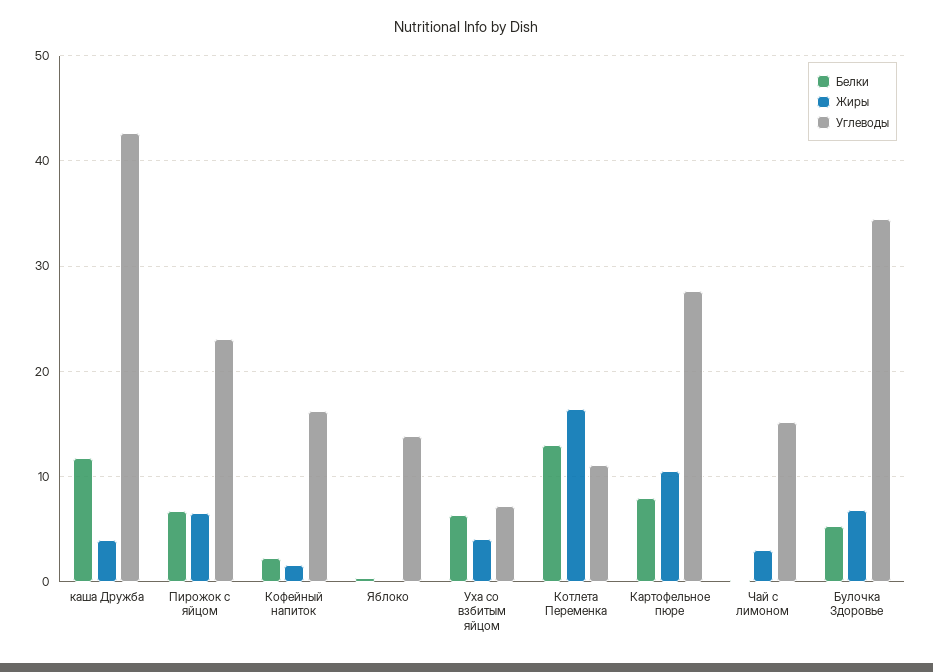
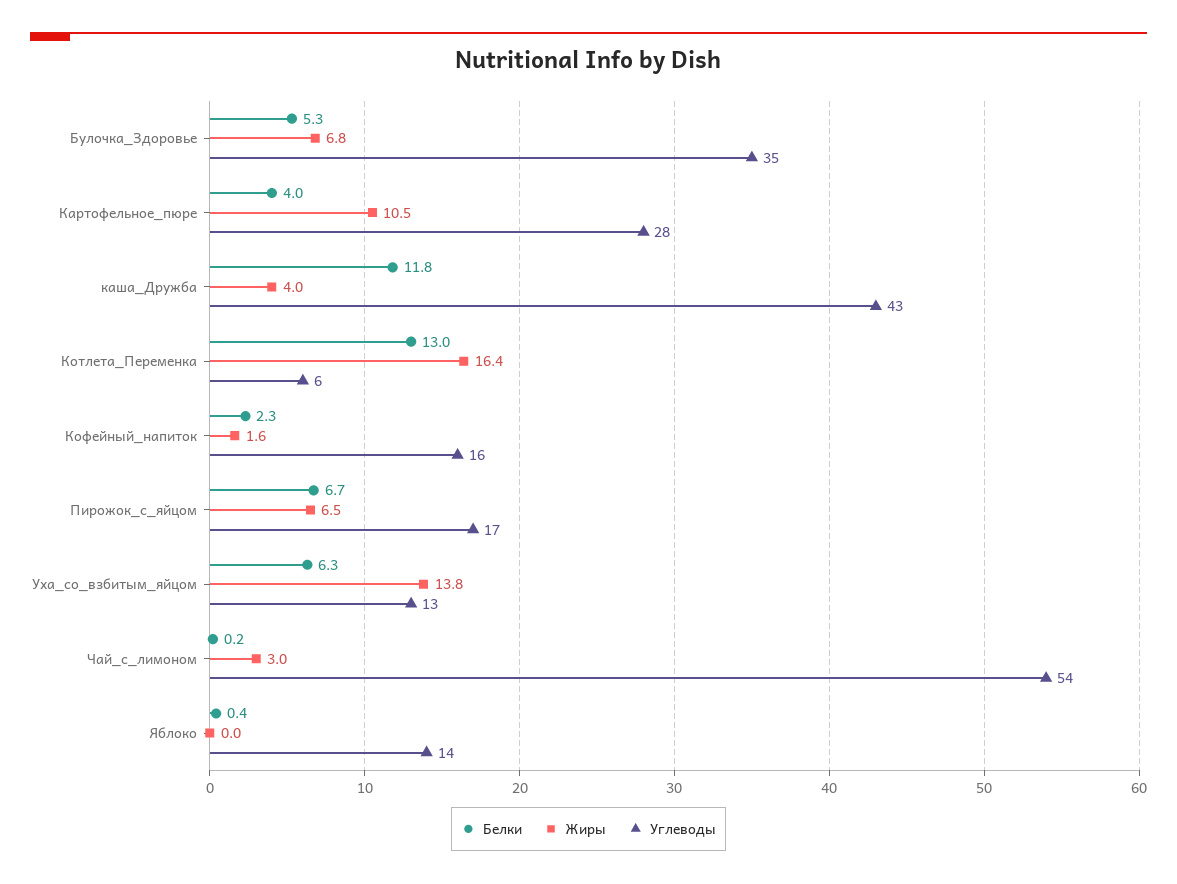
Углеводы, Пирожок с яйцом: 23 -> 17
Жиры, Уха со взбитым яйцом: 4 -> 13.8
Углеводы, Уха со взбитым яйцом: 7 -> 13
Углеводы, Котлета Переменка: 11 -> 6
Белки, Картофельное пюре: 8 -> 4
Углеводы, Чай с лимоном: 15 -> 54

